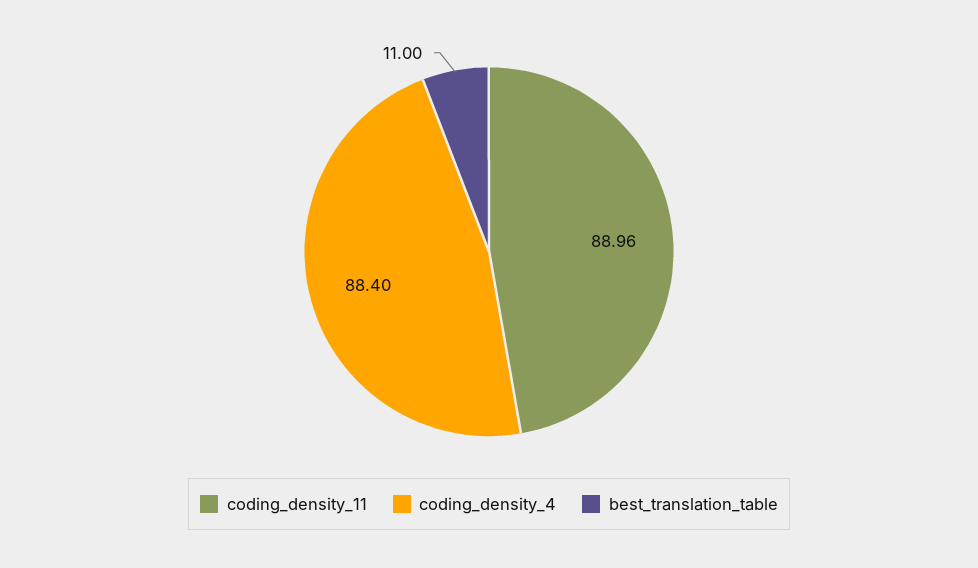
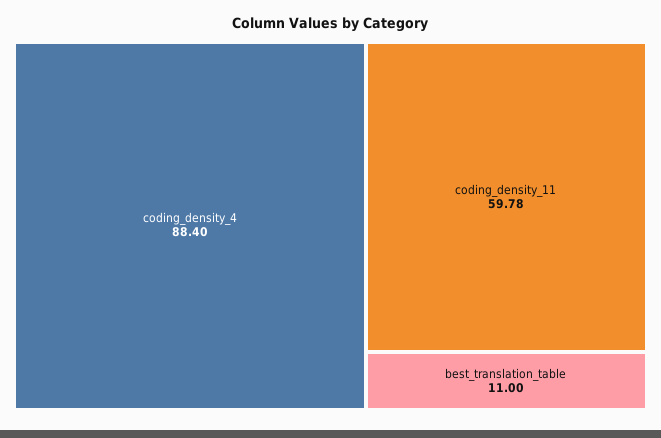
coding_density_11: 88.96 -> 59.78

